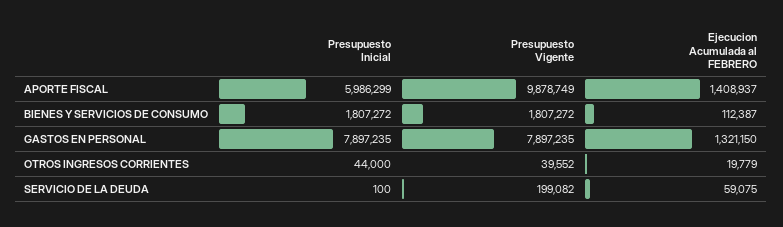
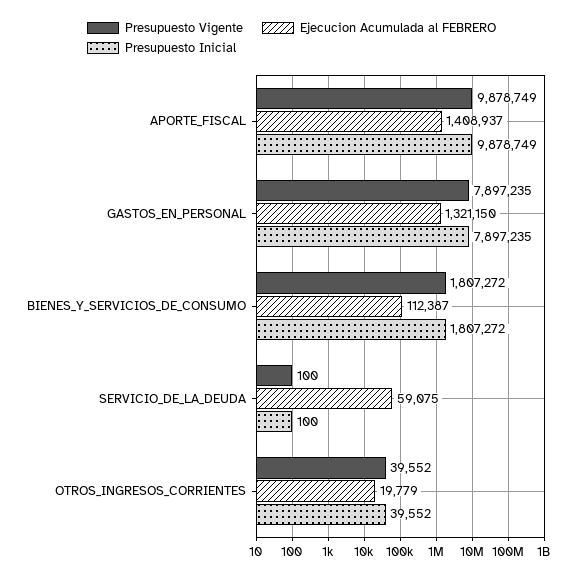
Presupuesto Inicial, APORTE FISCAL: 5986299 -> 9878749
Presupuesto Inicial, OTROS INGRESOS CORRIENTES: 44000 -> 39552
Presupuesto Vigente, SERVICIO DE LA DEUDA: 199082 -> 100

